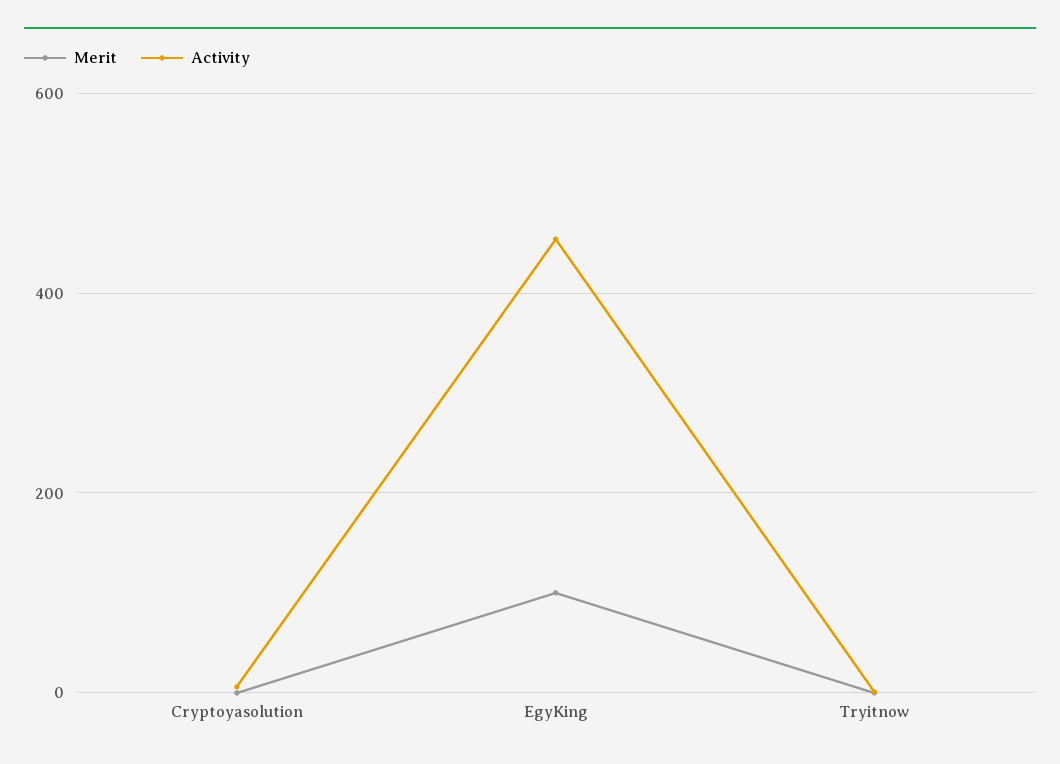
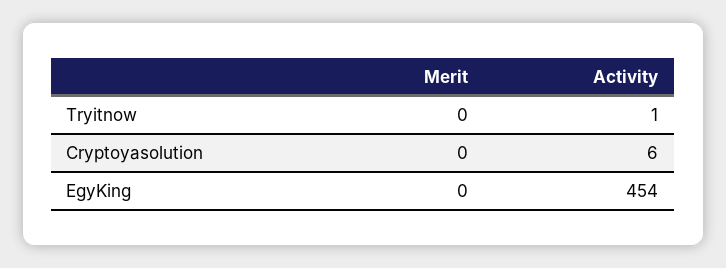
Merit, EgyKing: 100 -> 0

